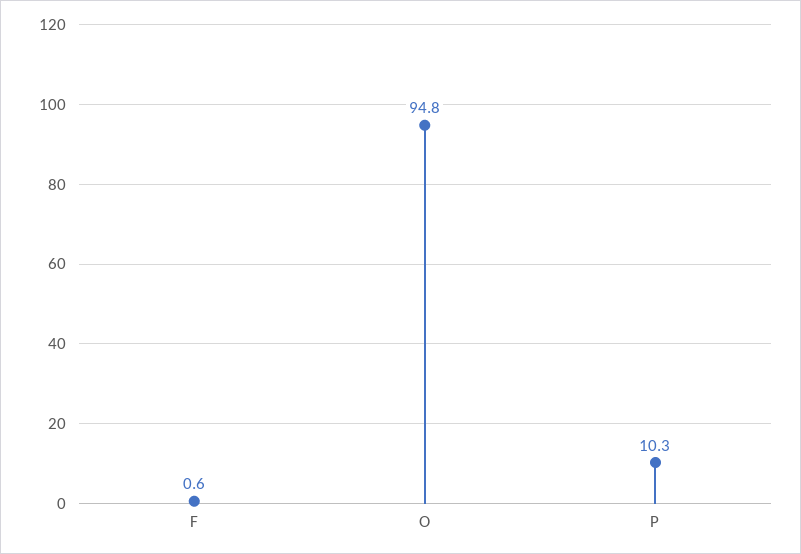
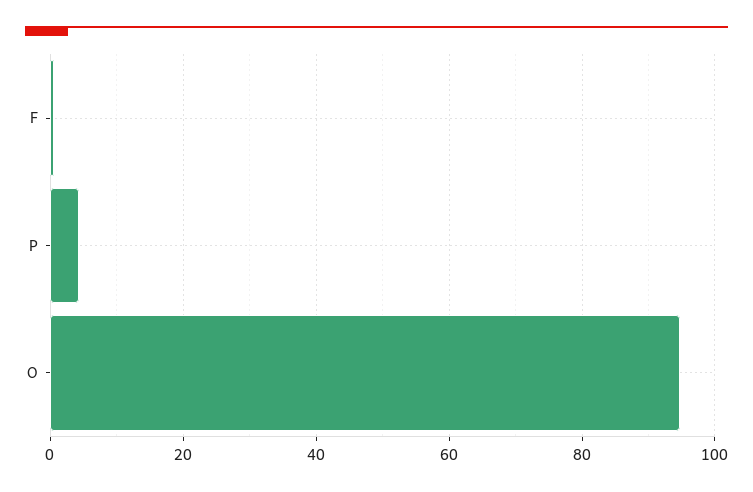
P: 10.3 -> 4

